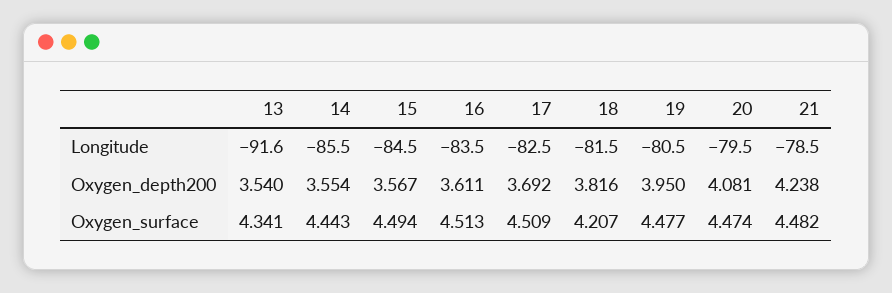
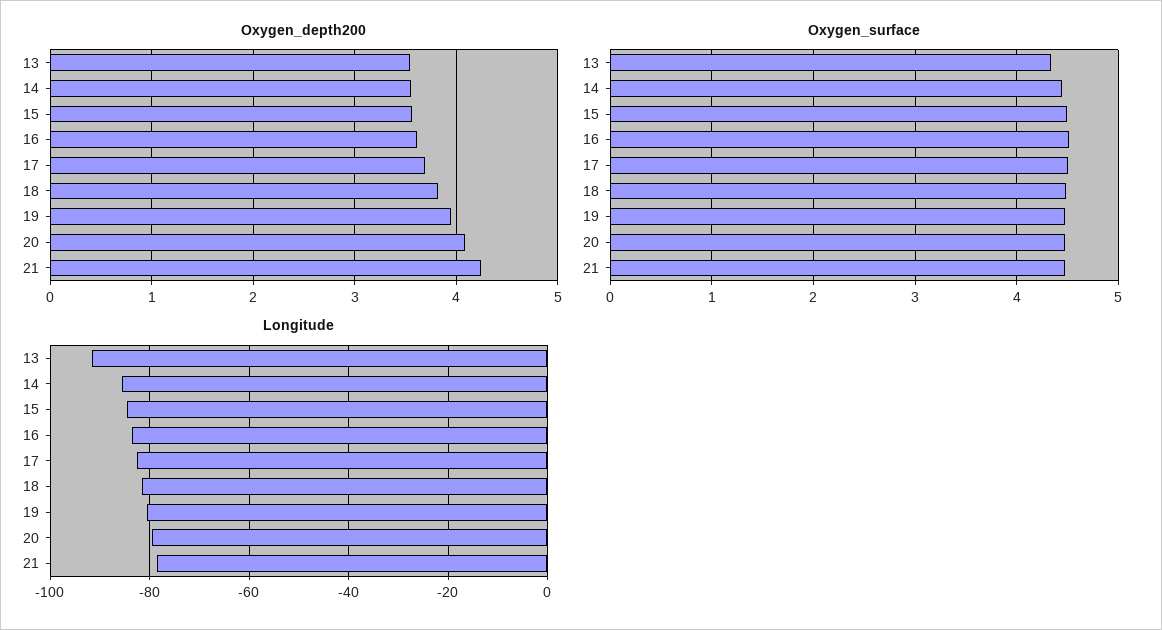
Oxygen_surface, 18: 4.207 -> 4.5

